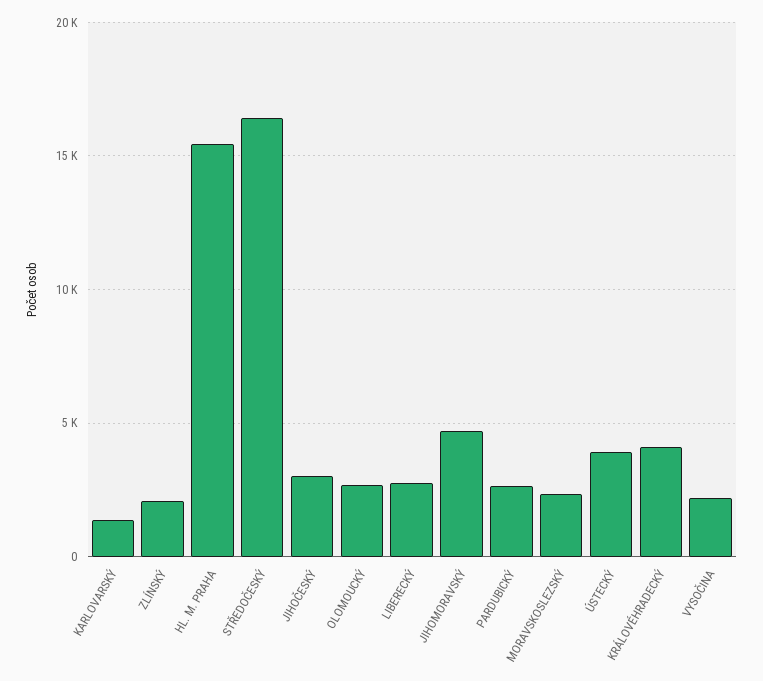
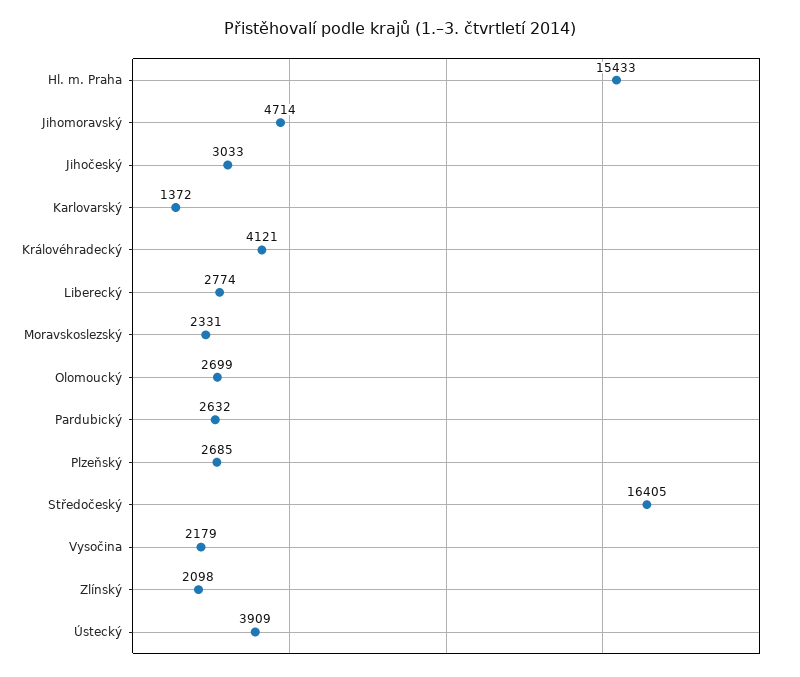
Plzeňský: none -> 2685

